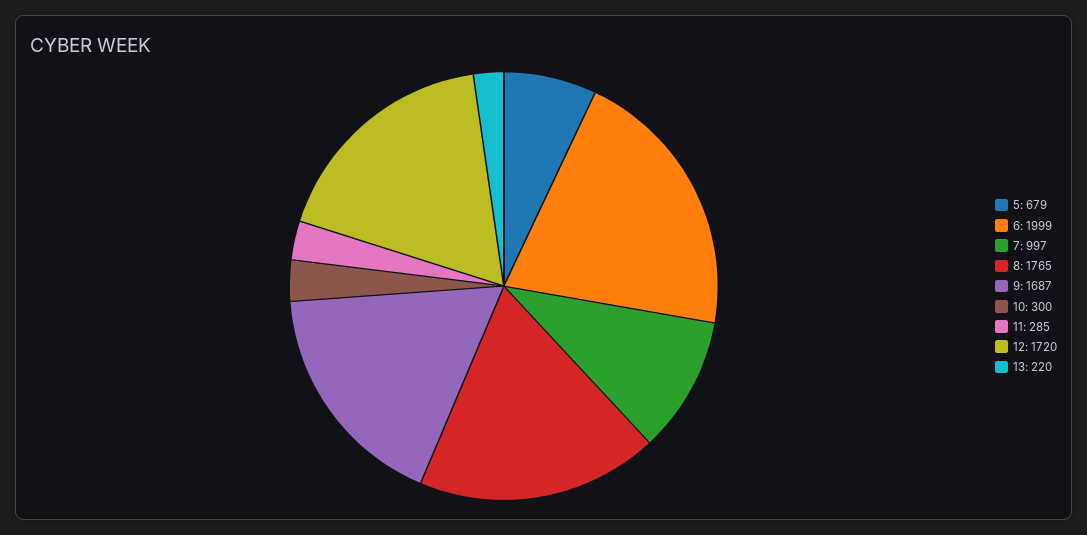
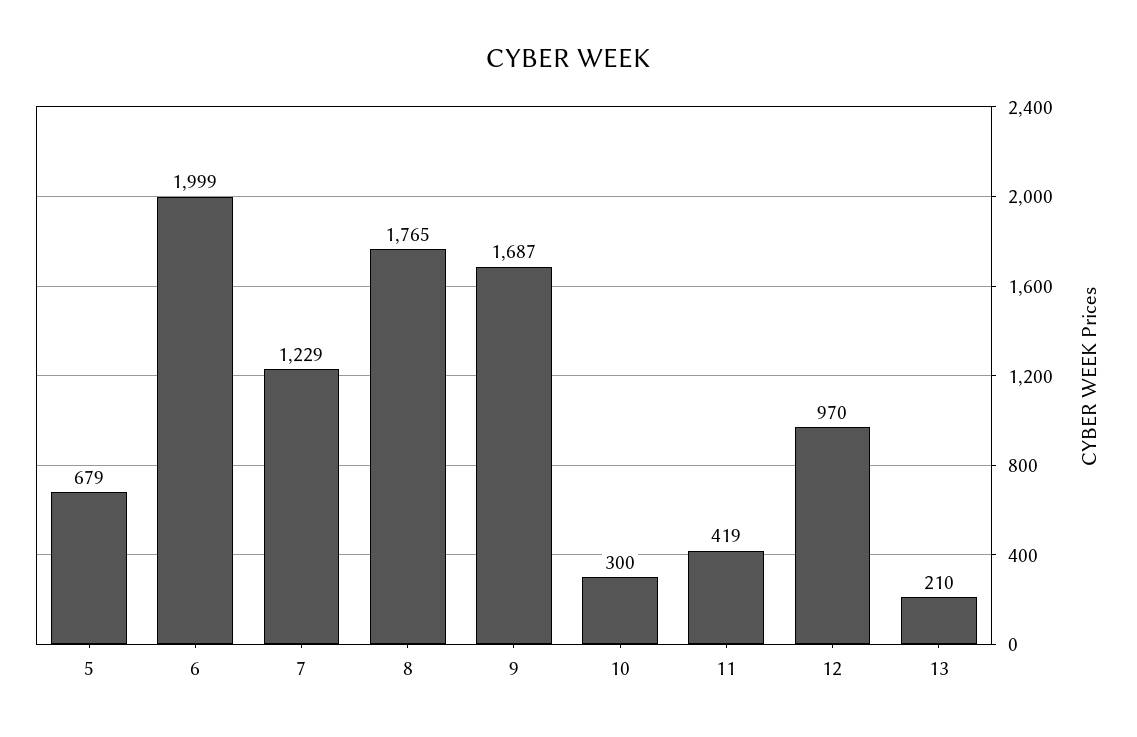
7: 997 -> 1229
11: 285 -> 419
12: 1720 -> 970
13: 220 -> 210

